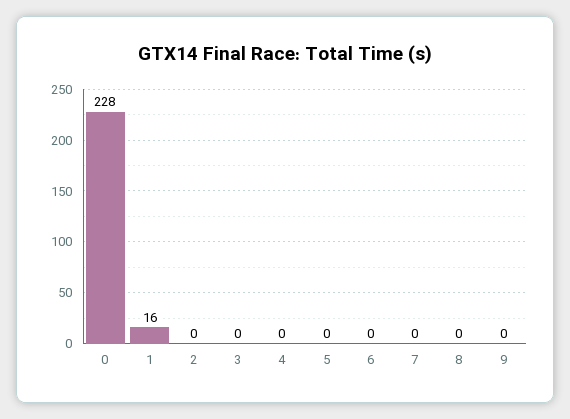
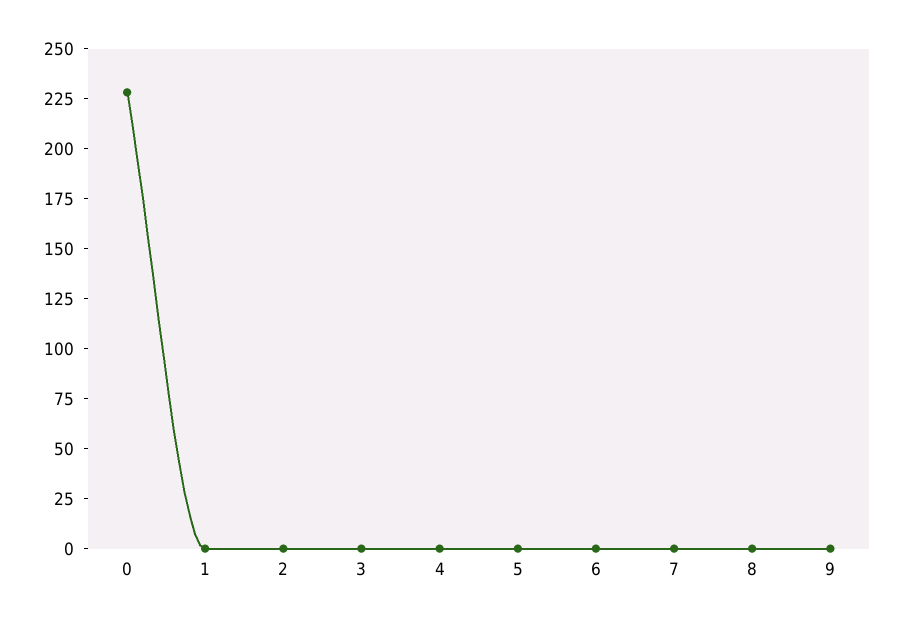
1: 16 -> 0

